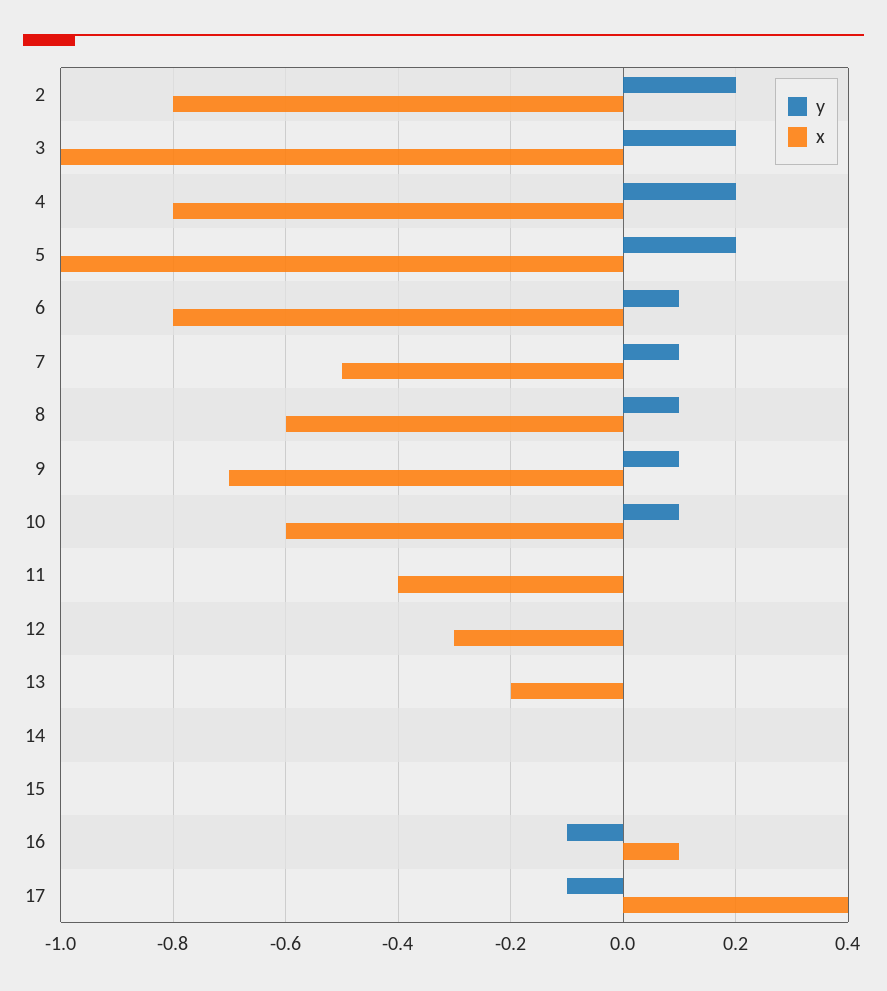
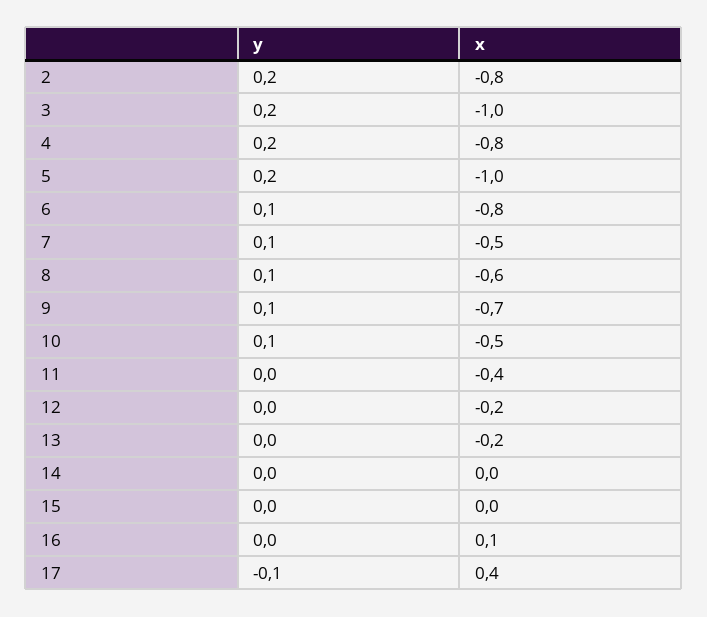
x, 10: -0.6 -> -0.5
x, 12: -0.3 -> -0.2
y, 16: -0.1 -> 0

